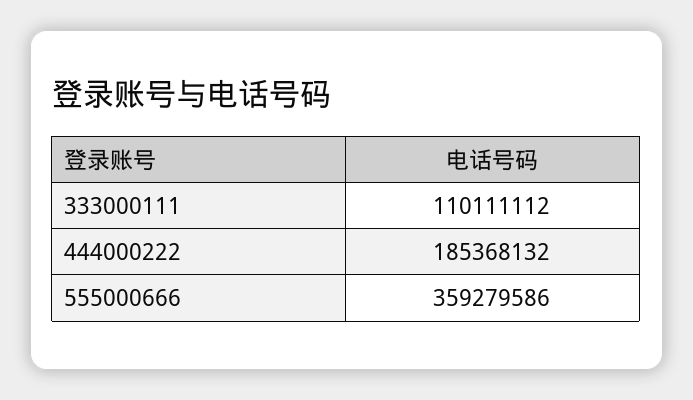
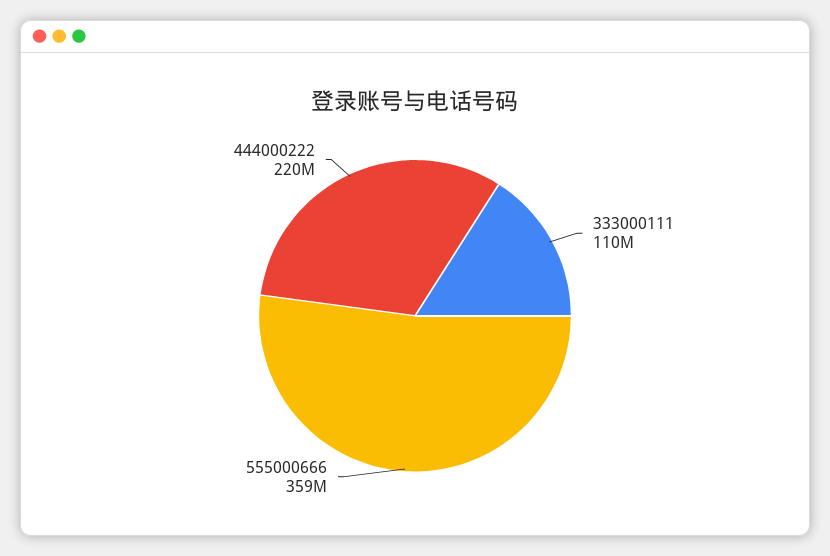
444000222: 185368132 -> 220000000

